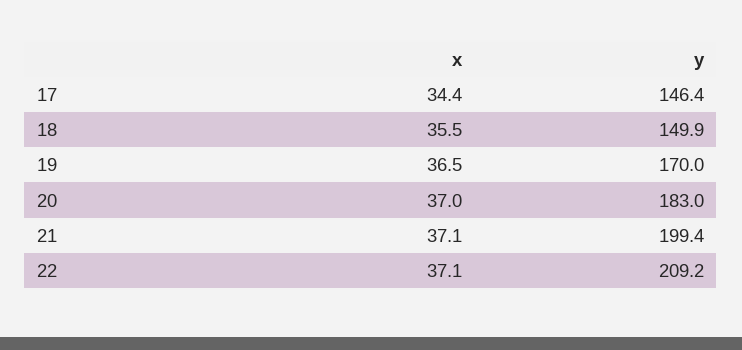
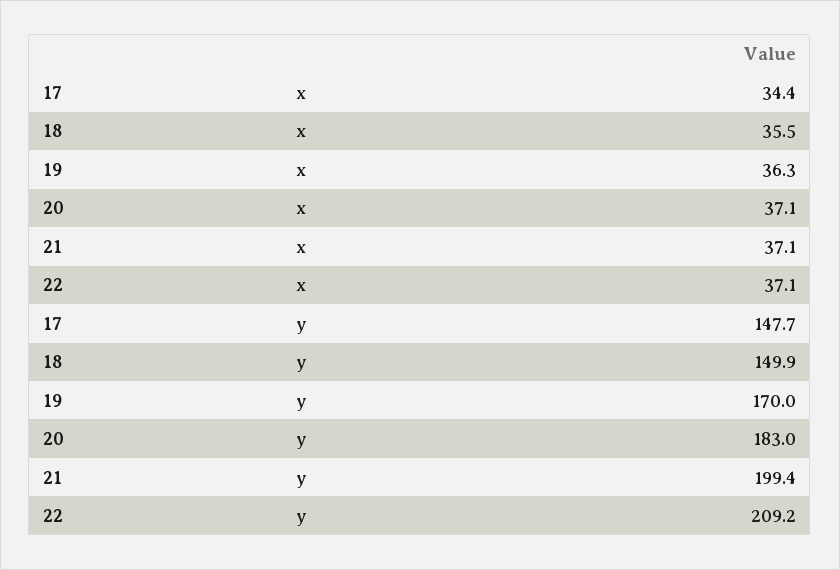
y, 17: 146.4 -> 147.7
x, 19: 36.5 -> 36.3
x, 20: 37 -> 37.1

